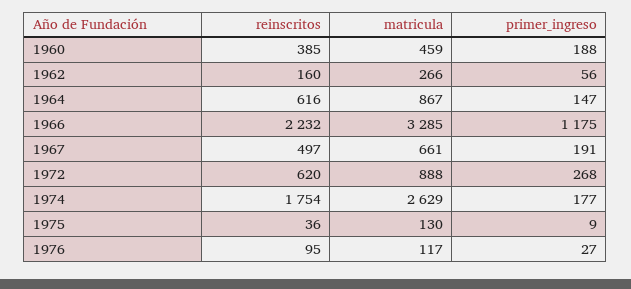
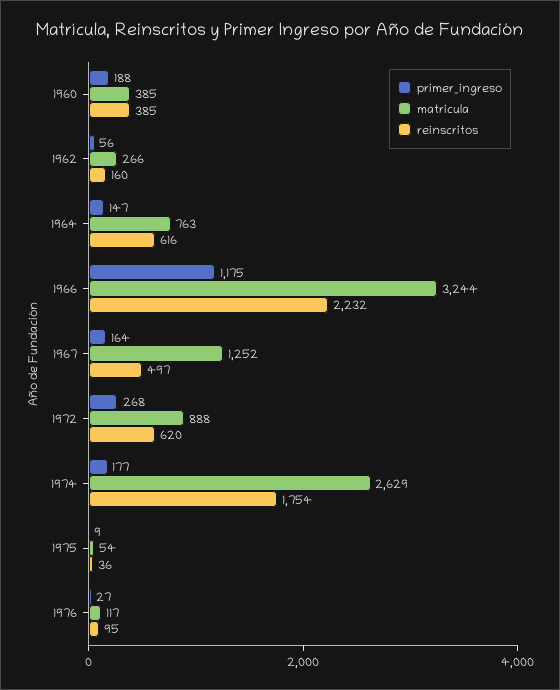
matricula, 1960: 459 -> 385
matricula, 1964: 867 -> 763
matricula, 1966: 3285 -> 3244
matricula, 1967: 661 -> 1252
primer_ingreso, 1967: 191 -> 164
matricula, 1975: 130 -> 54

